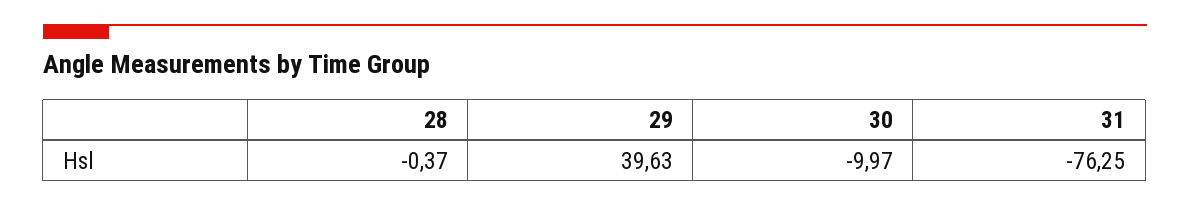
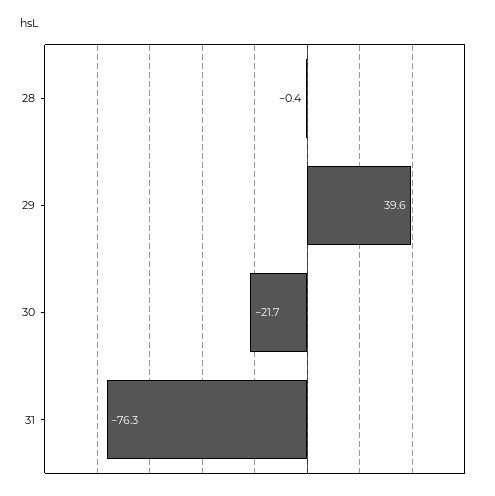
30: -9.97 -> -21.7

